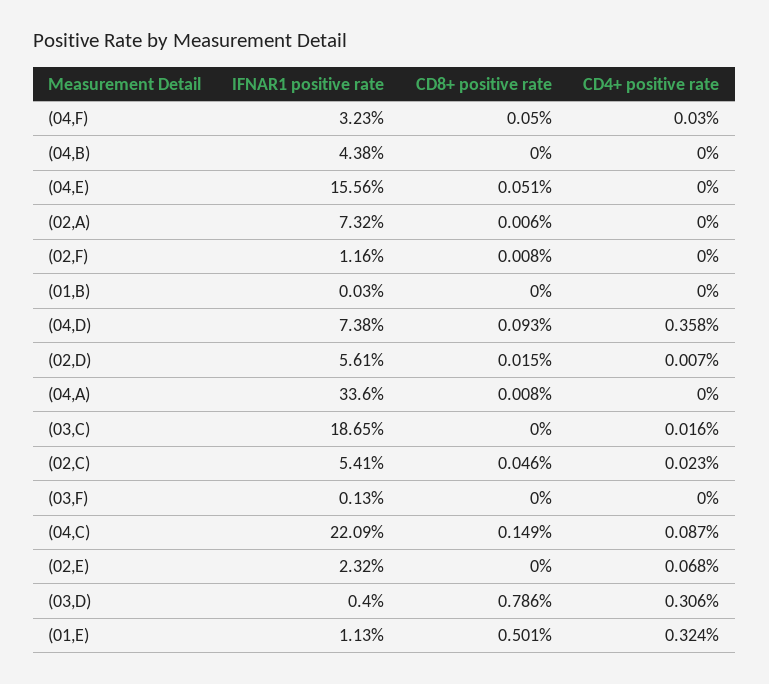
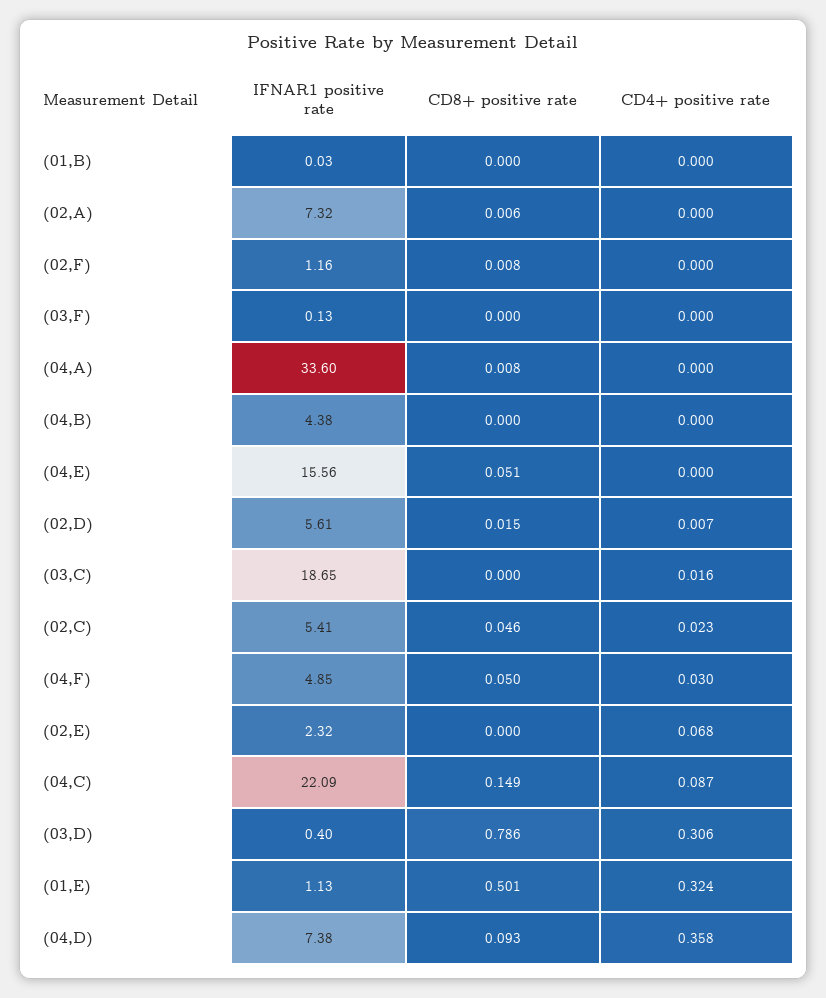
IFNAR1 positive rate, (04,F): 3.23 -> 4.85

